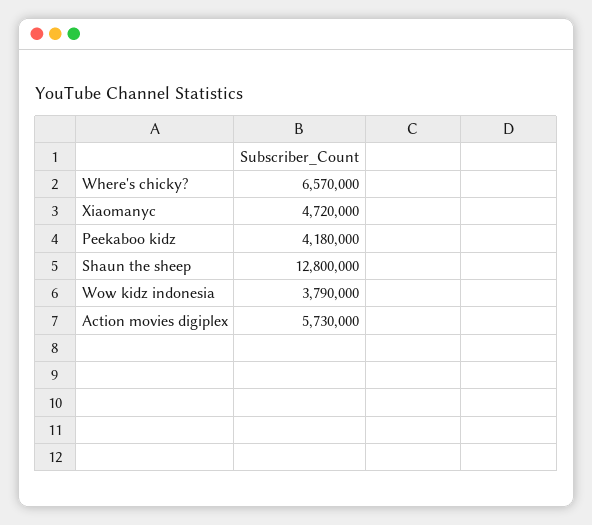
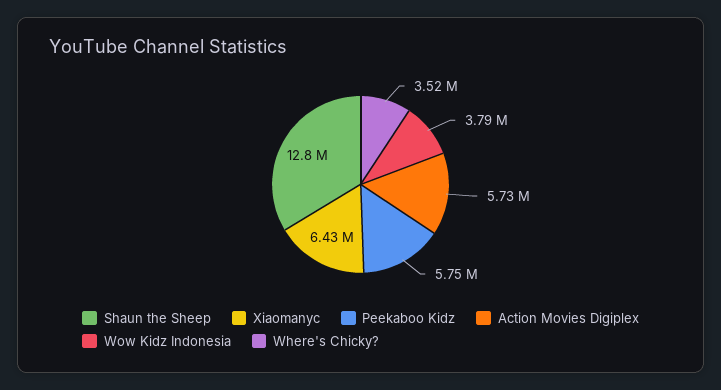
Where's chicky?: 6570000 -> 3520000
Xiaomanyc: 4720000 -> 6430000
Peekaboo kidz: 4180000 -> 5750000

